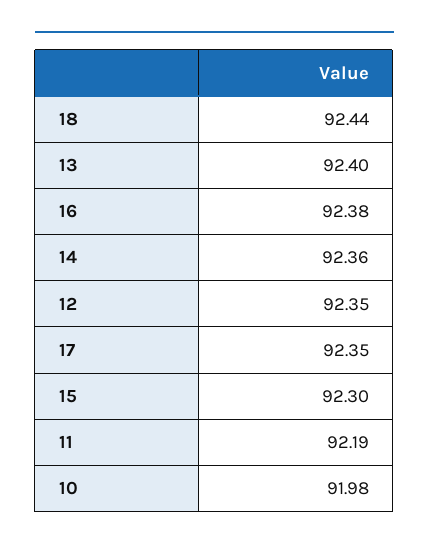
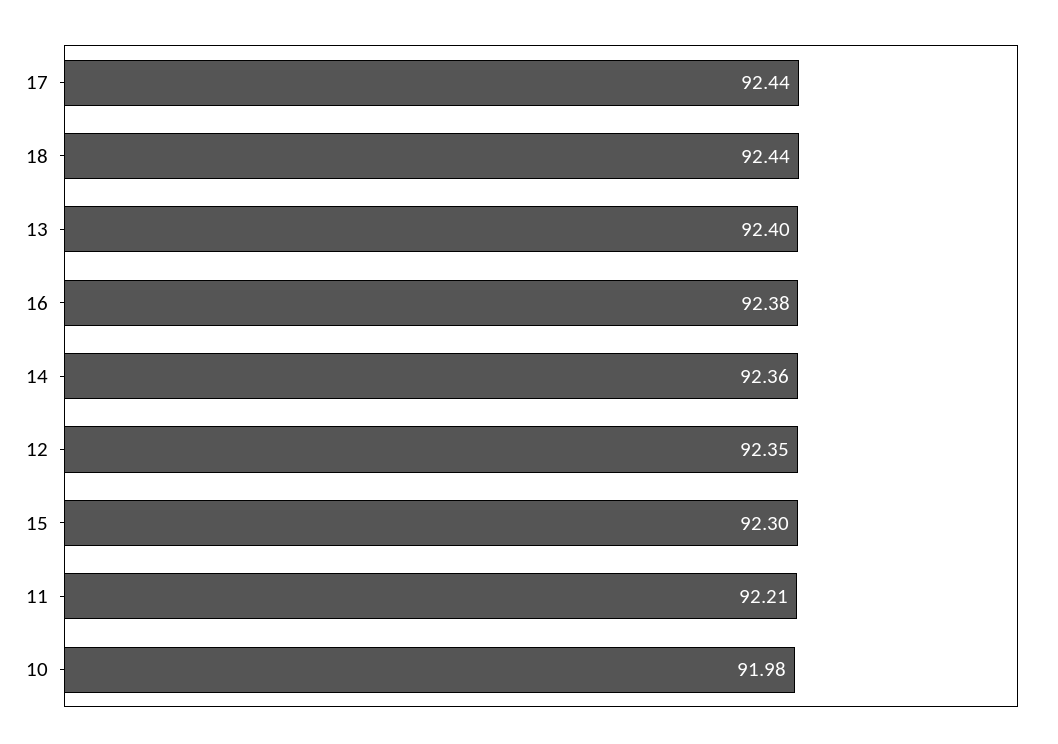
17: 92.35 -> 92.44
11: 92.19 -> 92.21

